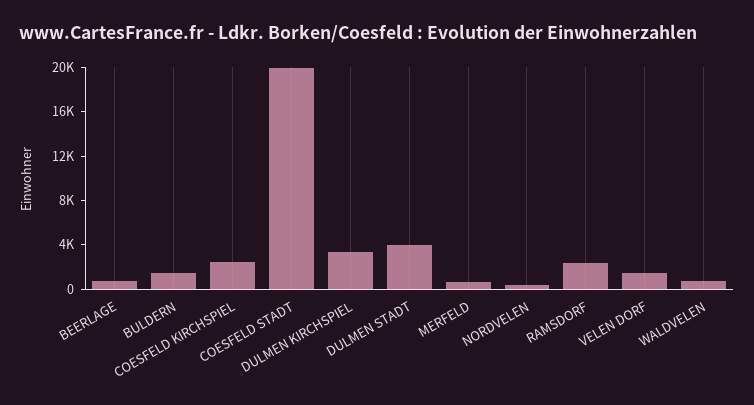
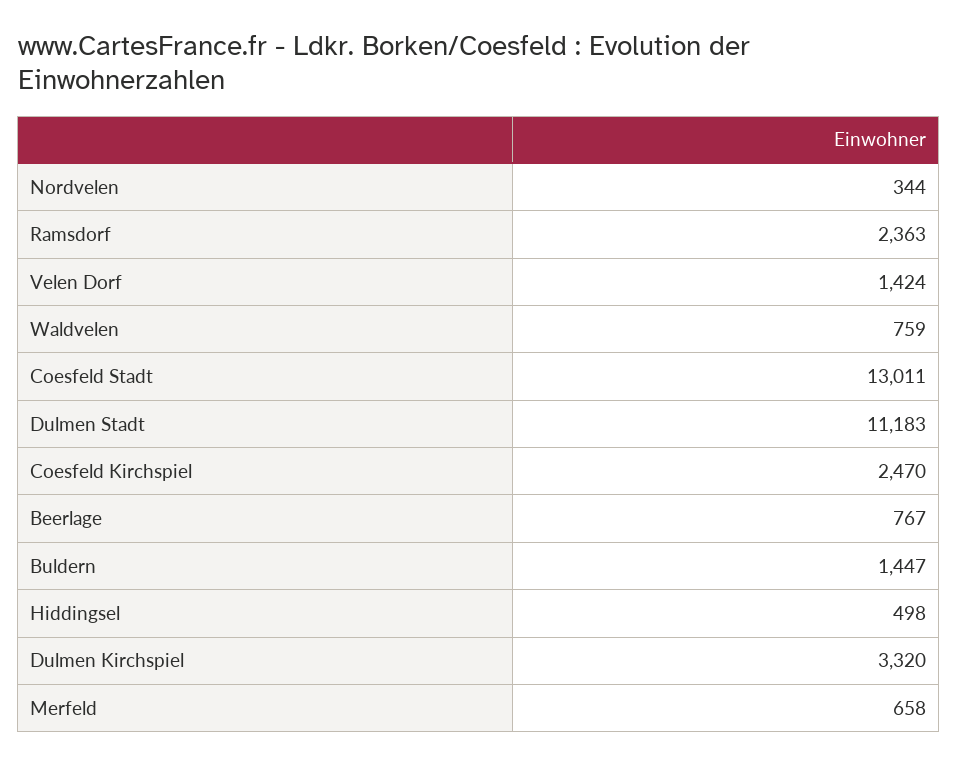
COESFELD STADT: 20000 -> 13011
DULMEN STADT: 4000 -> 11183
Hiddingsel: none -> 498

